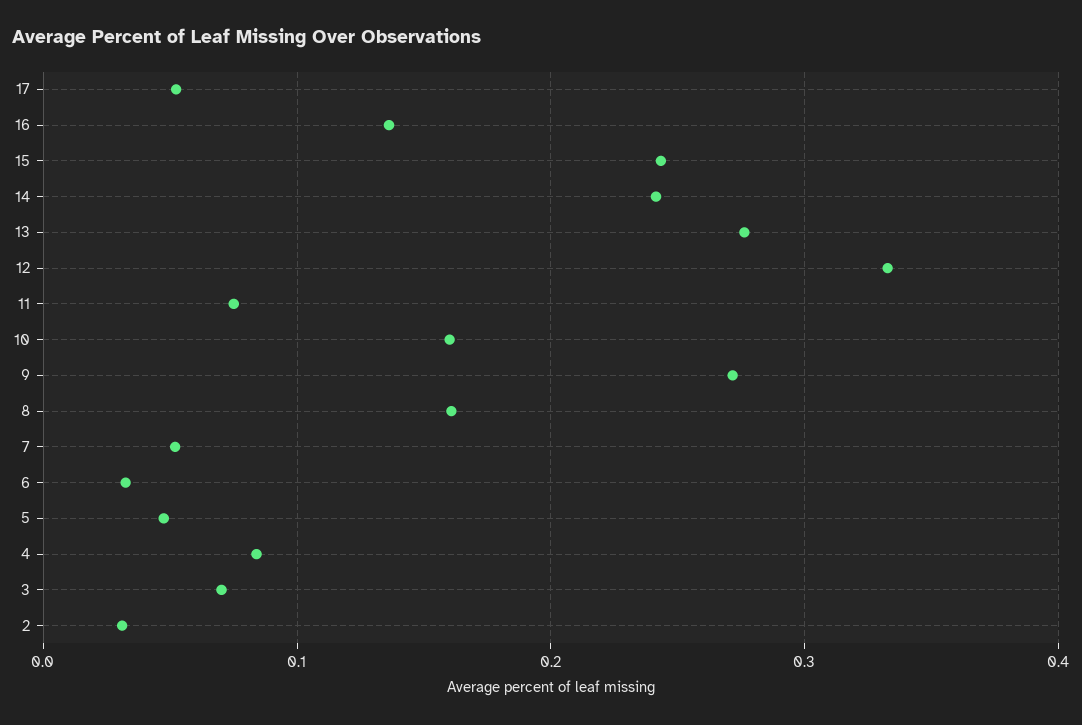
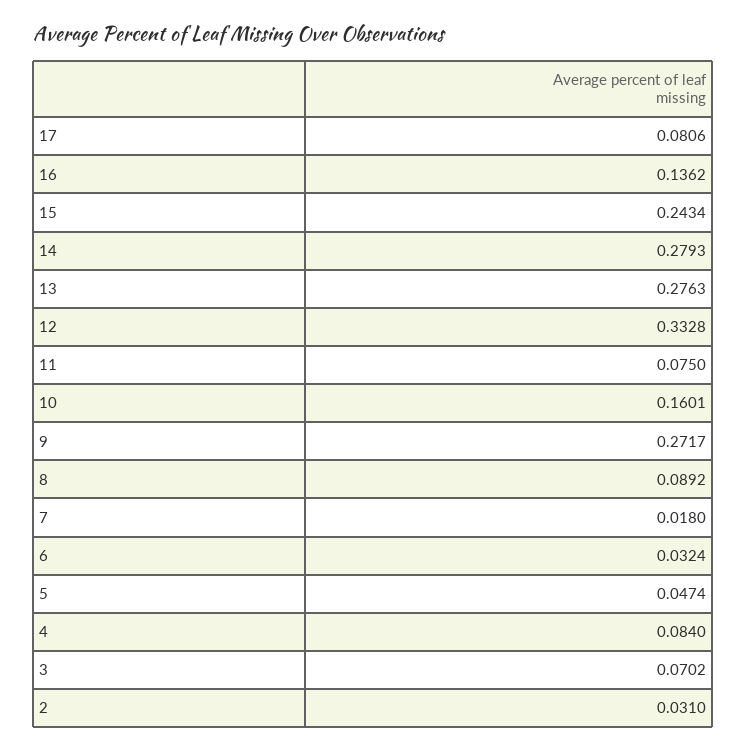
17: 0.05 -> 0.0806
14: 0.24 -> 0.2793
8: 0.16 -> 0.0892
7: 0.05 -> 0.018

